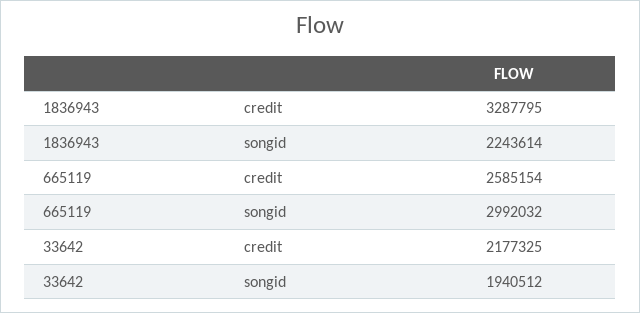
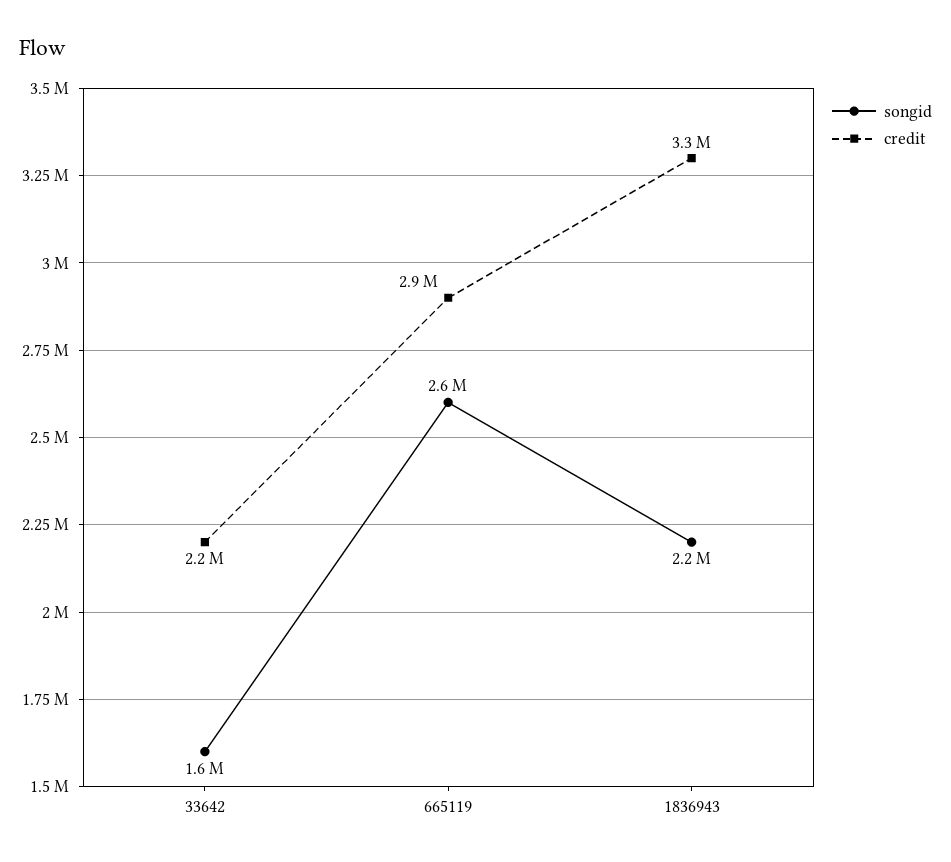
credit, 665119: 2585154 -> 2900000
songid, 665119: 2992032 -> 2600000
songid, 33642: 1940512 -> 1600000

